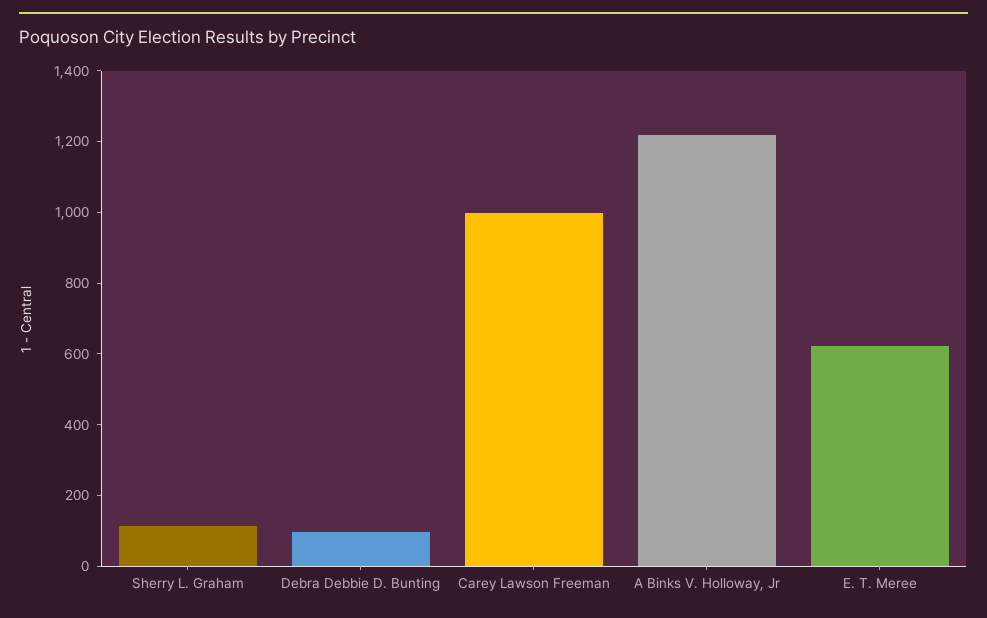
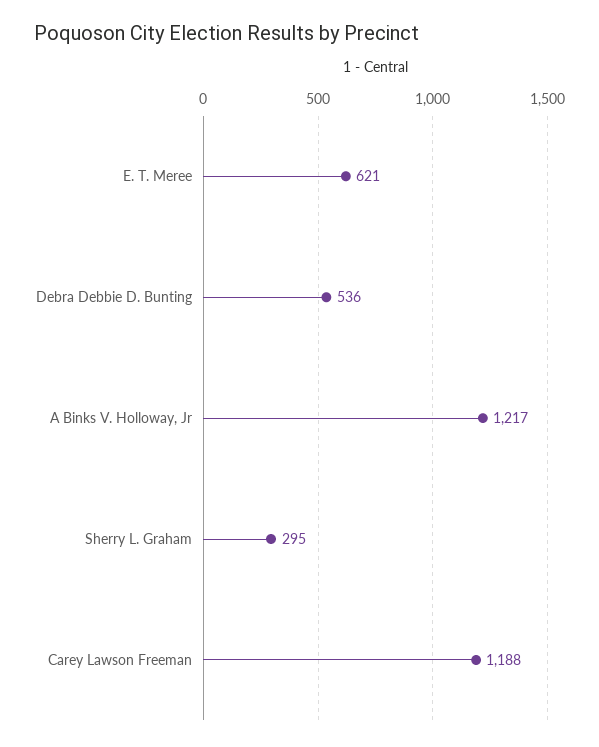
Sherry L. Graham: 100 -> 295
Debra Debbie D. Bunting: 100 -> 536
Carey Lawson Freeman: 1000 -> 1188

